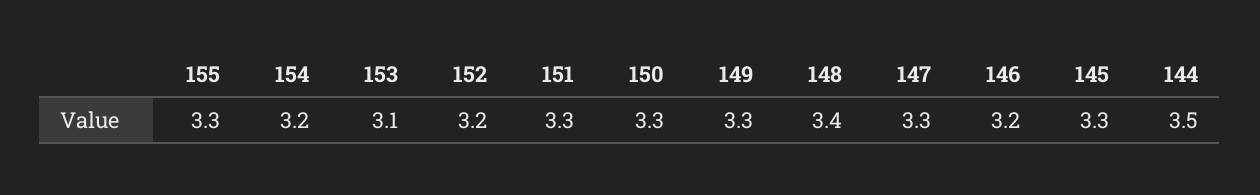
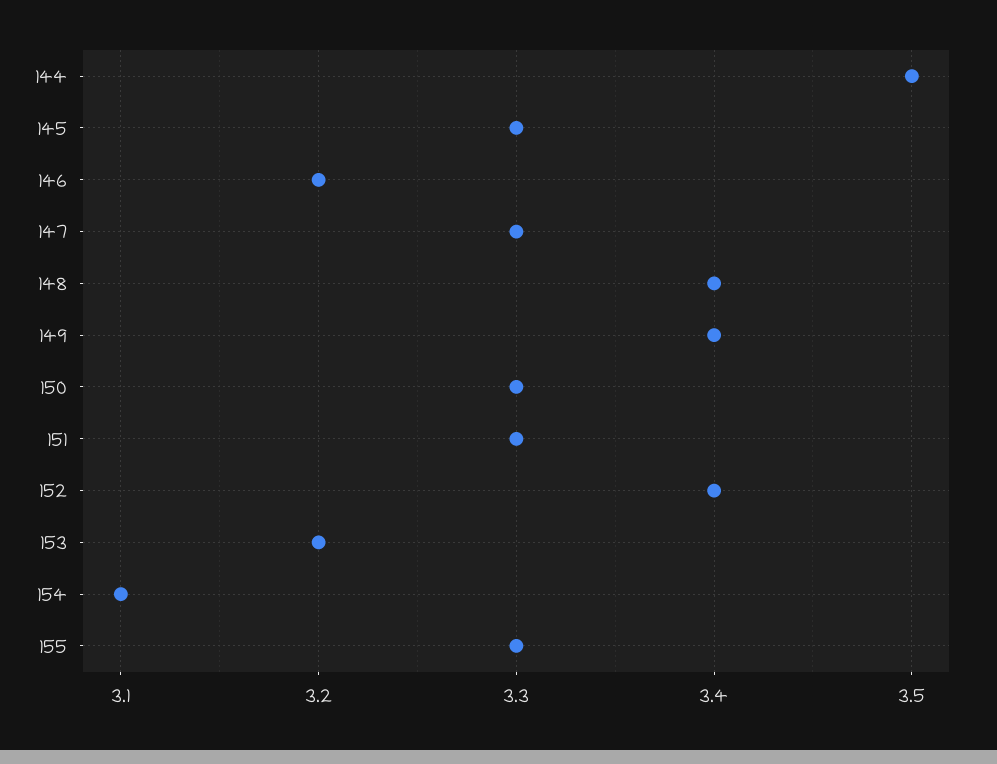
154: 3.2 -> 3.1
153: 3.1 -> 3.2
152: 3.2 -> 3.4
149: 3.3 -> 3.4

